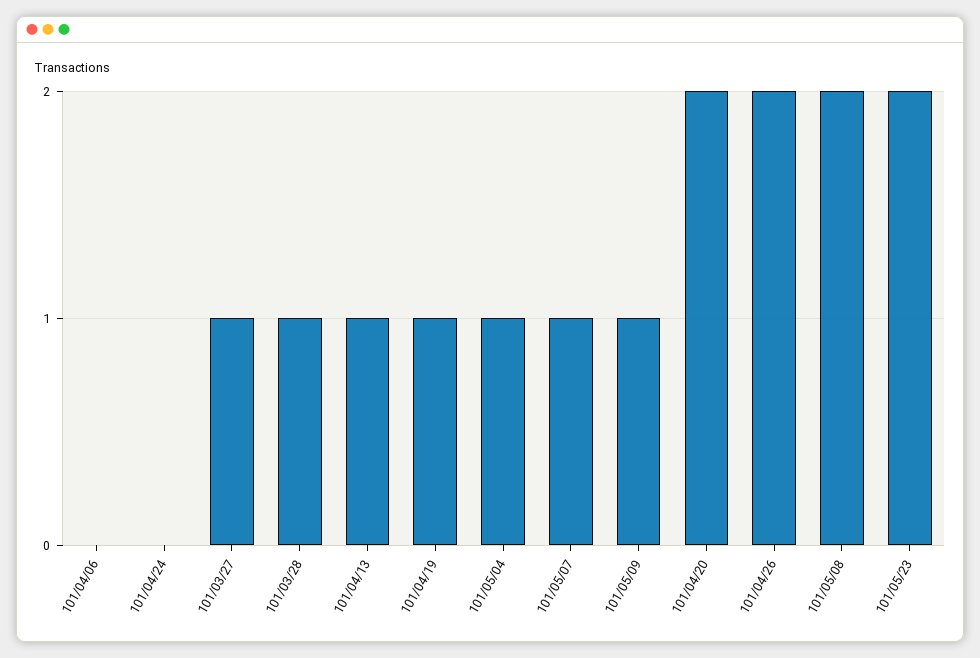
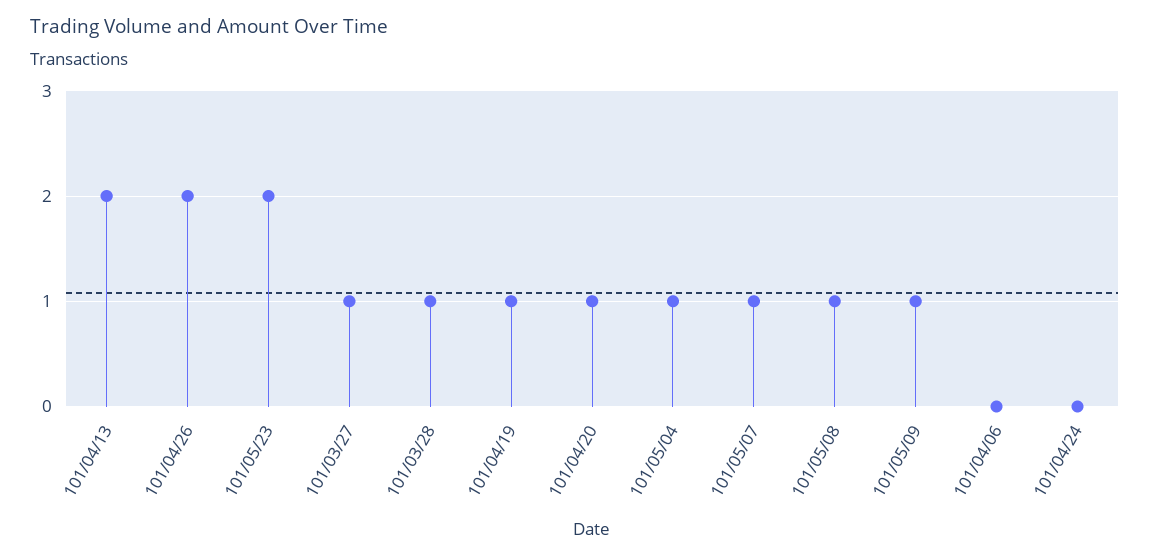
101/04/13: 1 -> 2
101/04/20: 2 -> 1
101/05/08: 2 -> 1

